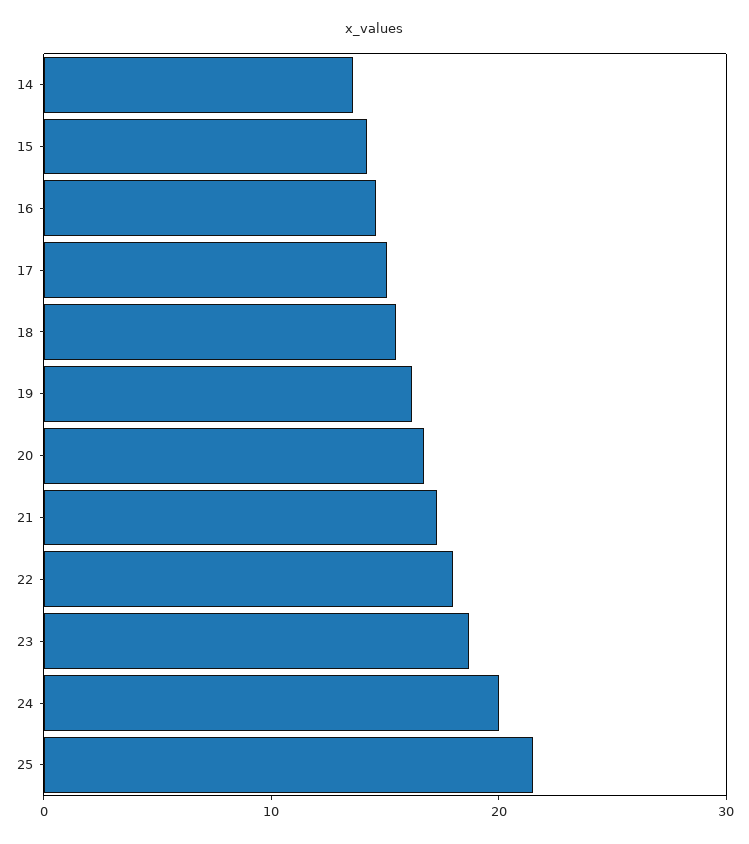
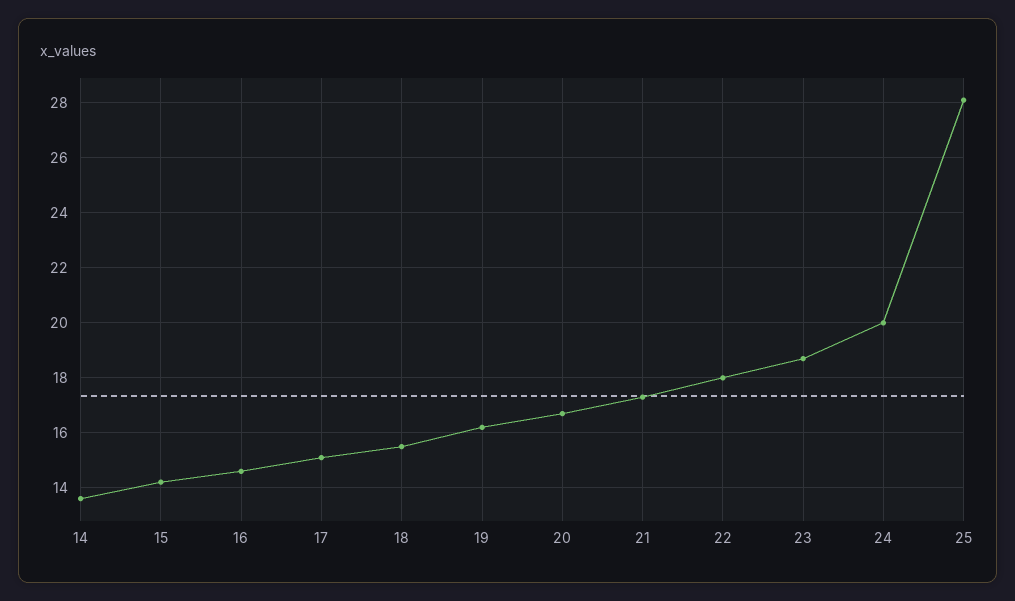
25: 22 -> 28

